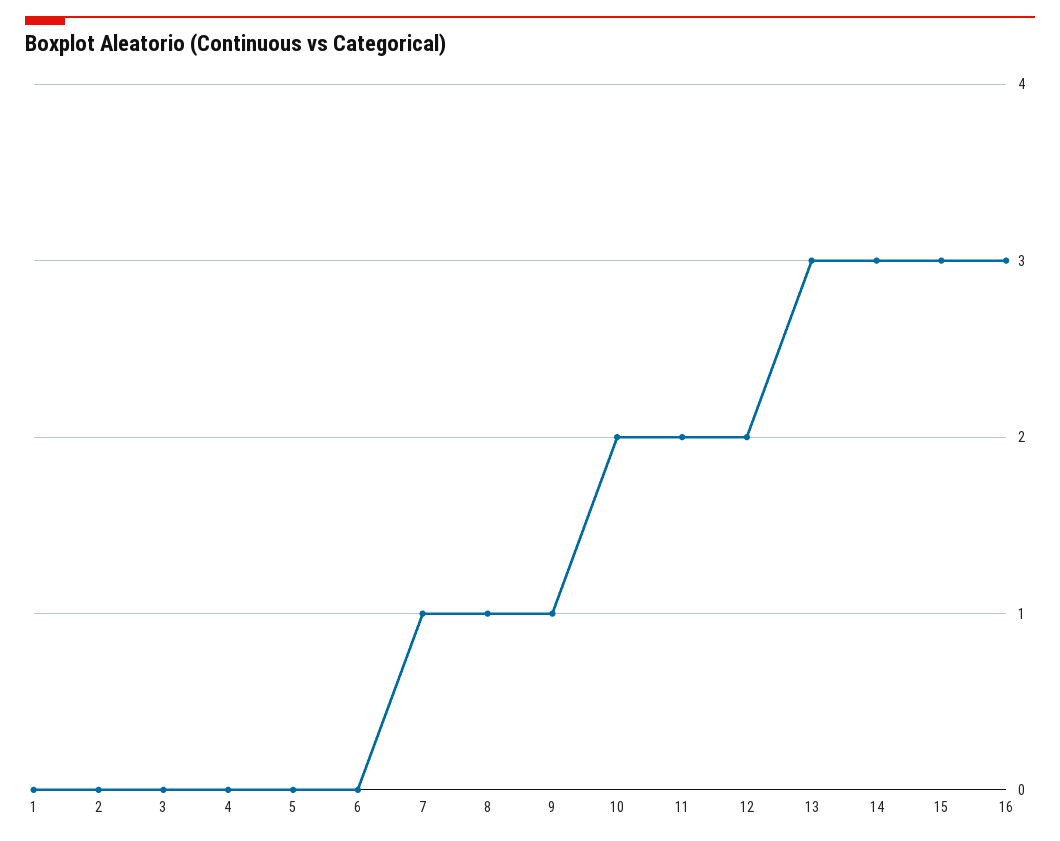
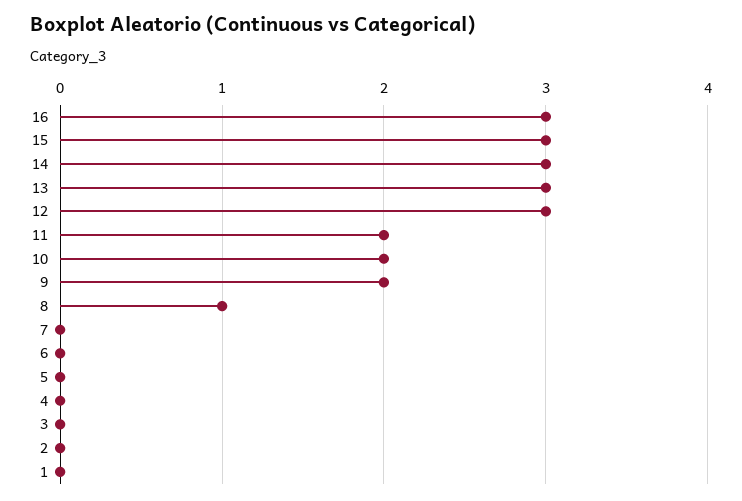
7: 1 -> 0
9: 1 -> 2
12: 2 -> 3

